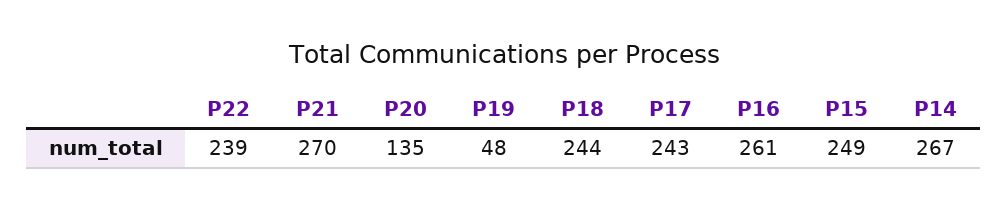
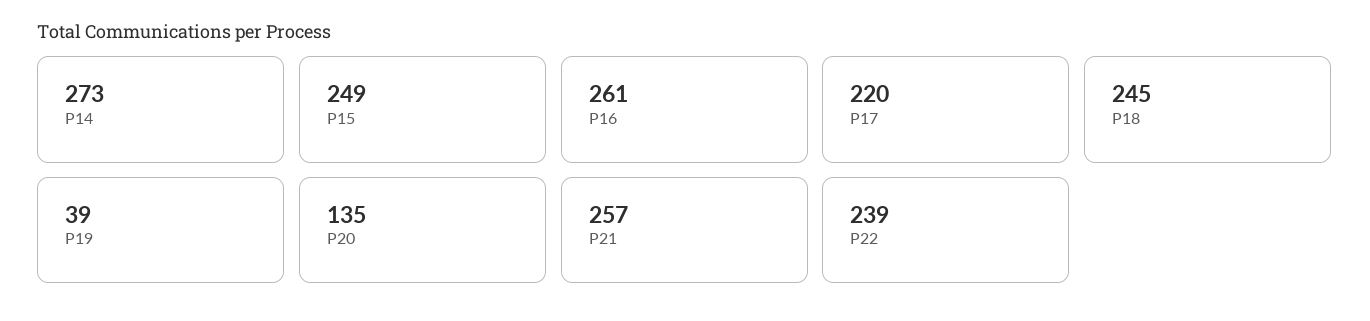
P21: 270 -> 257
P19: 48 -> 39
P18: 244 -> 245
P17: 243 -> 220
P14: 267 -> 273

